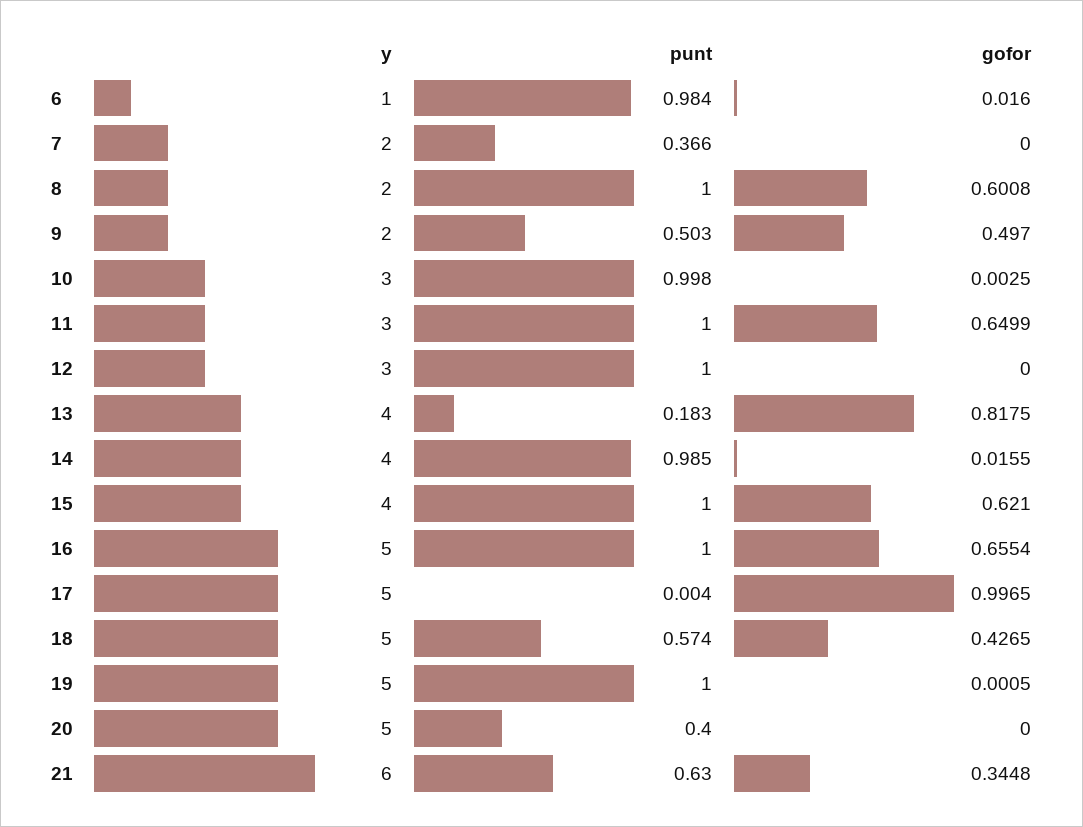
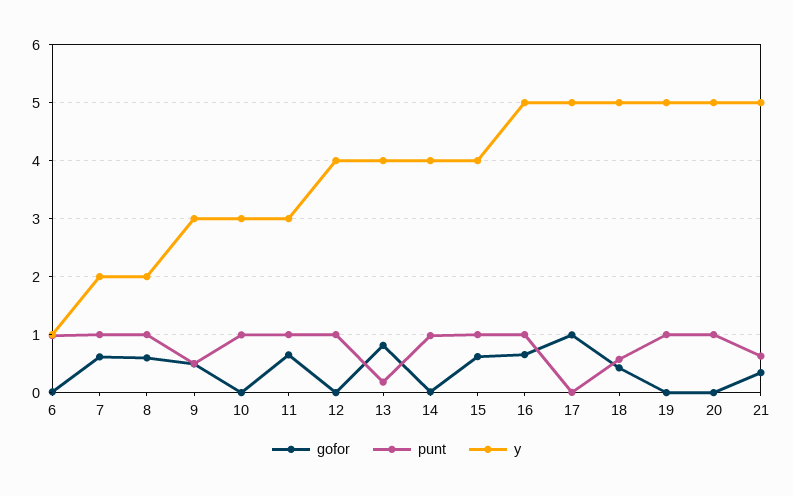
punt, 7: 0.366 -> 1
gofor, 7: 0 -> 0.6
y, 9: 2 -> 3
y, 12: 3 -> 4
punt, 20: 0.4 -> 1
y, 21: 6 -> 5

